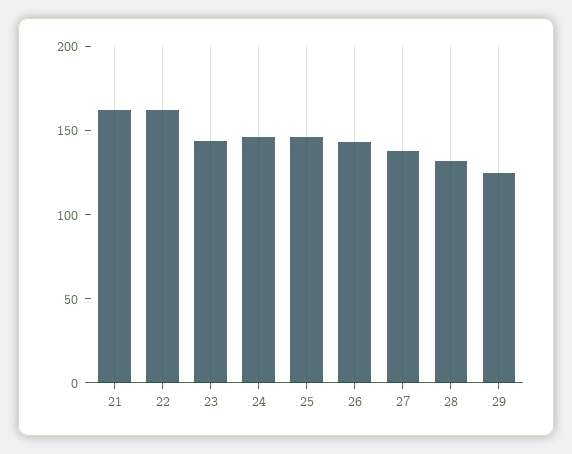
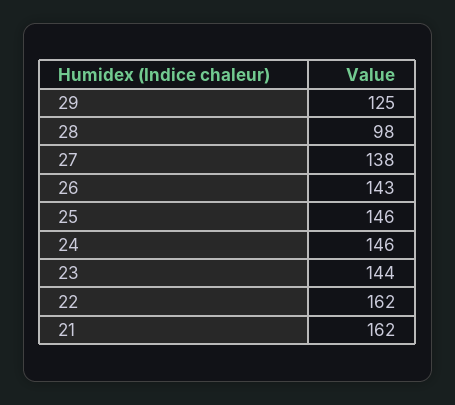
28: 130 -> 98

